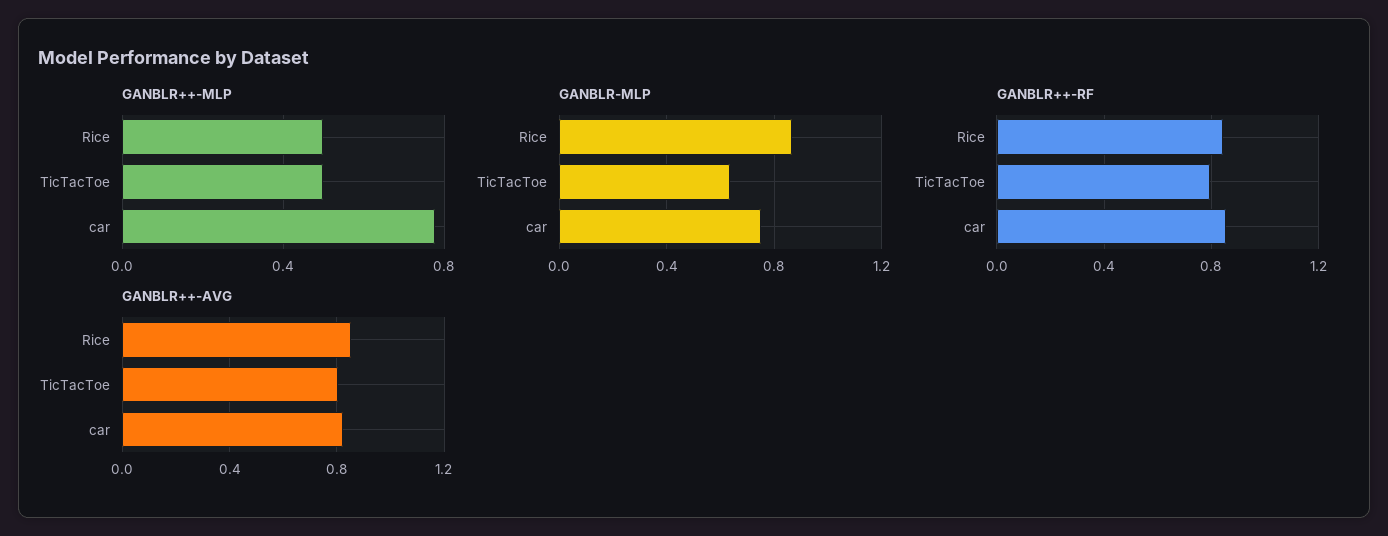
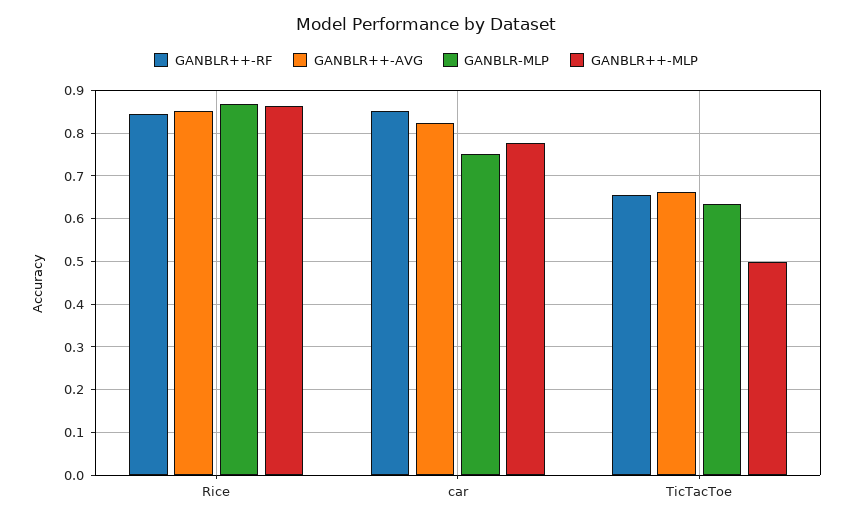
GANBLR++-MLP, Rice: 0.5 -> 0.86
GANBLR++-RF, TicTacToe: 0.8 -> 0.66
GANBLR++-AVG, TicTacToe: 0.8 -> 0.66

